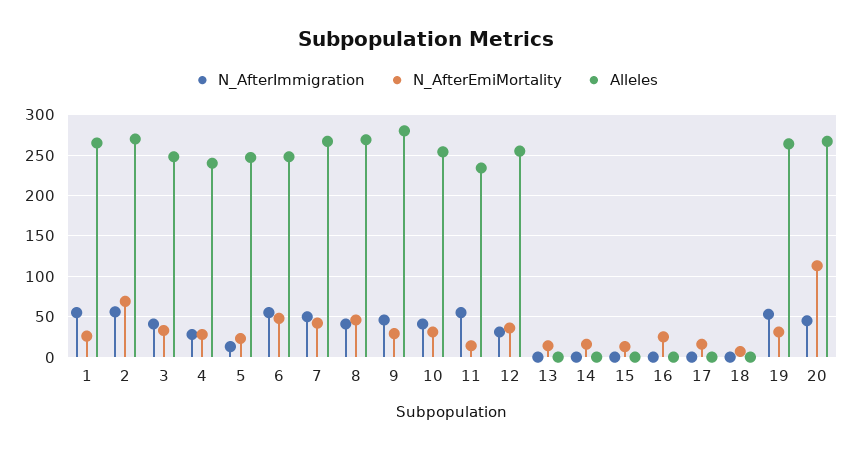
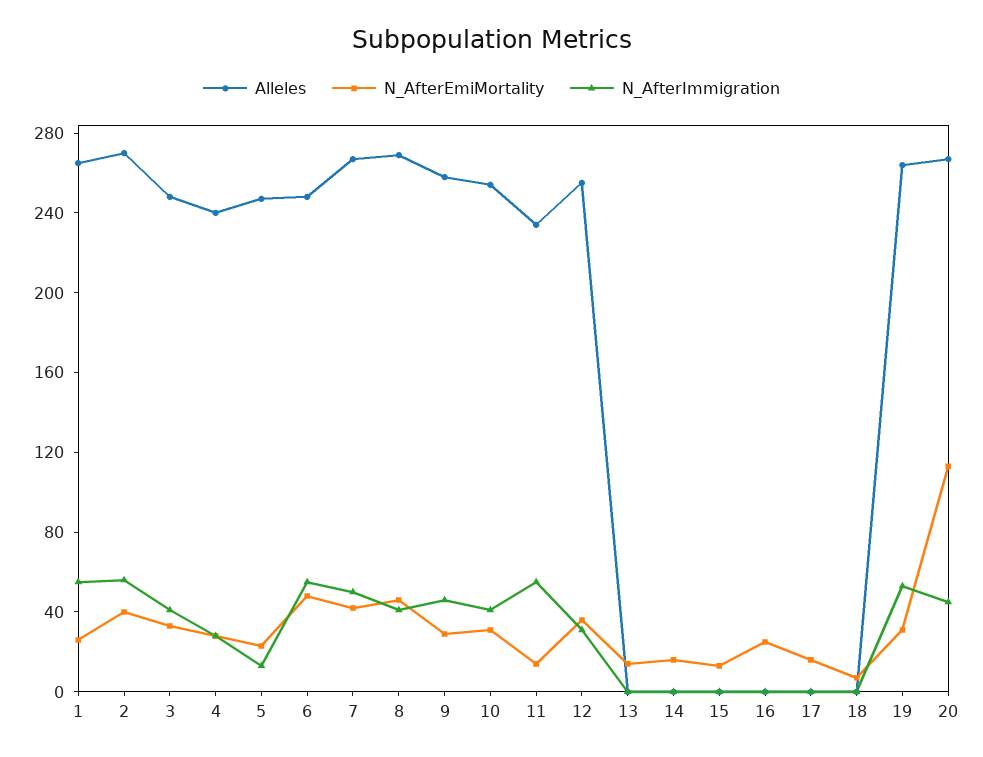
N_AfterEmiMortality, 2: 70 -> 40
Alleles, 9: 280 -> 260

